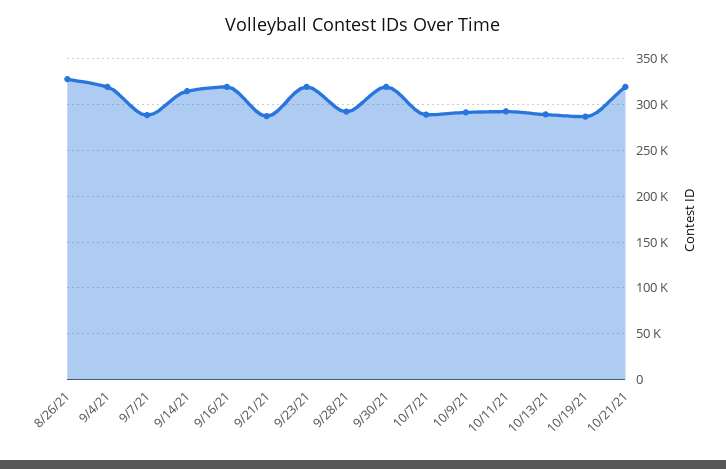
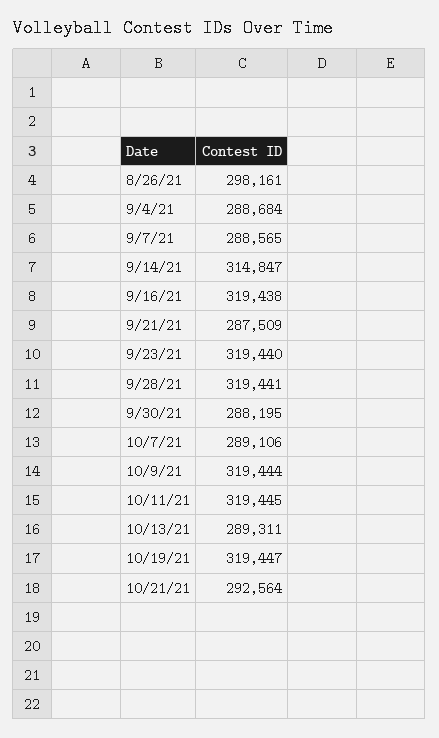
8/26/21: 330000 -> 298161
9/4/21: 320000 -> 288684
9/28/21: 290000 -> 319441
9/30/21: 320000 -> 288195
10/9/21: 290000 -> 319444
10/11/21: 290000 -> 319445
10/19/21: 290000 -> 319447
10/21/21: 320000 -> 292564

